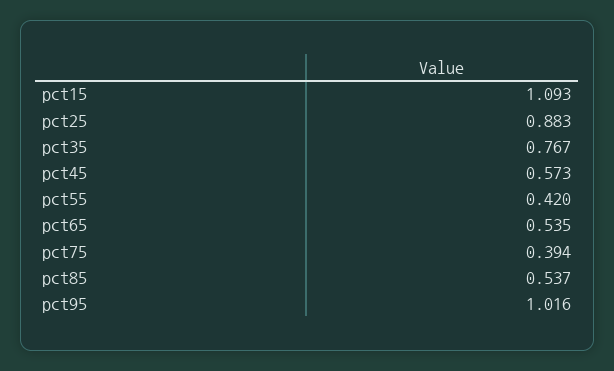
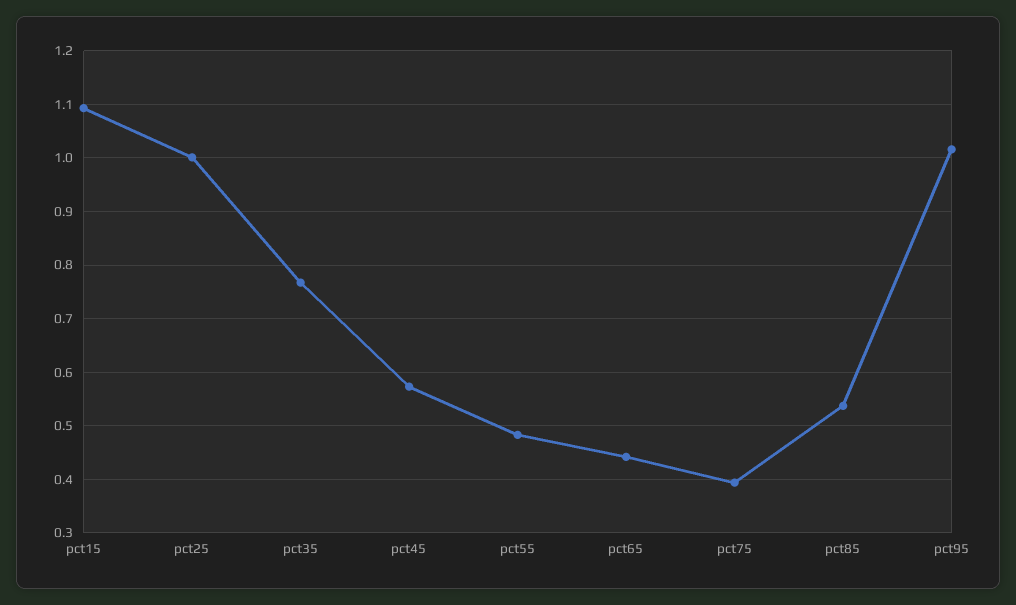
pct25: 0.883 -> 1
pct55: 0.42 -> 0.48
pct65: 0.535 -> 0.44

